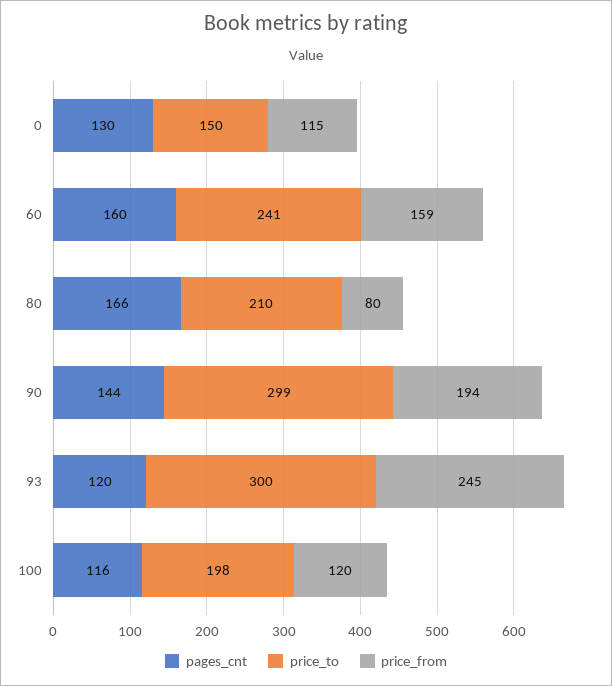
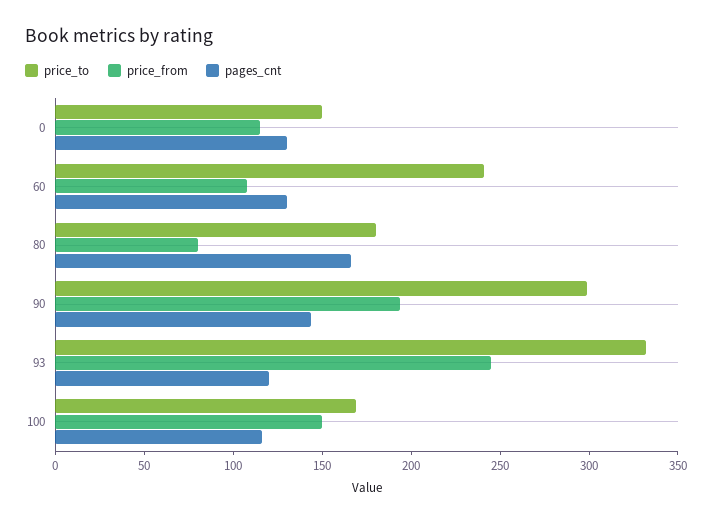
pages_cnt, 60: 160 -> 130
price_from, 60: 159 -> 110
price_to, 80: 210 -> 180
price_to, 93: 300 -> 330
price_to, 100: 198 -> 170
price_from, 100: 120 -> 150

